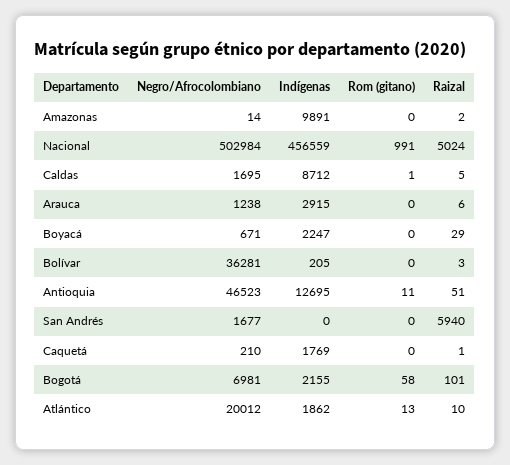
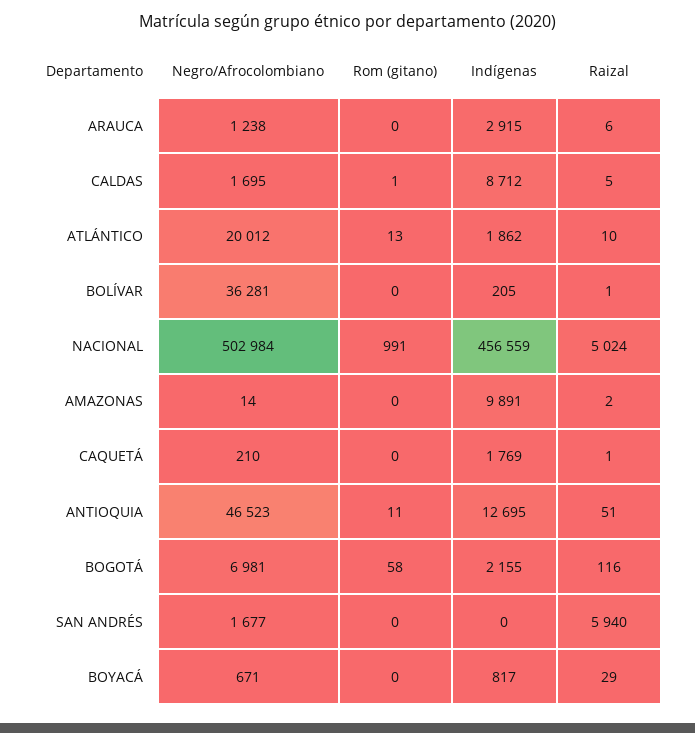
Indígenas, Boyacá: 2247 -> 817
Raizal, Bolívar: 3 -> 1
Raizal, Bogotá: 101 -> 116

